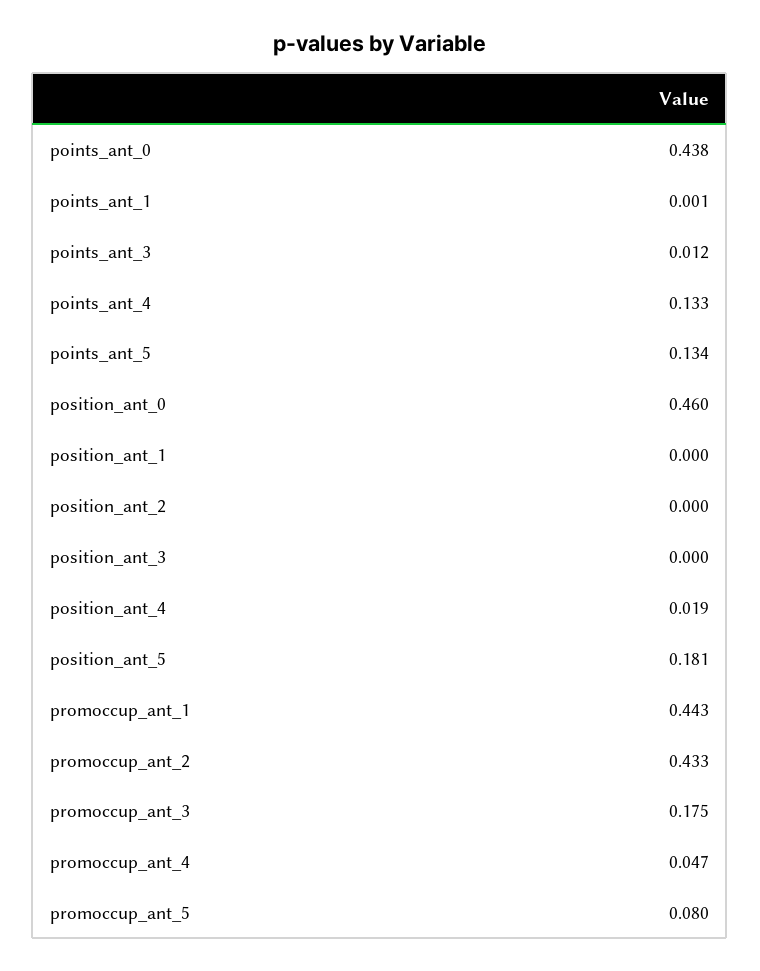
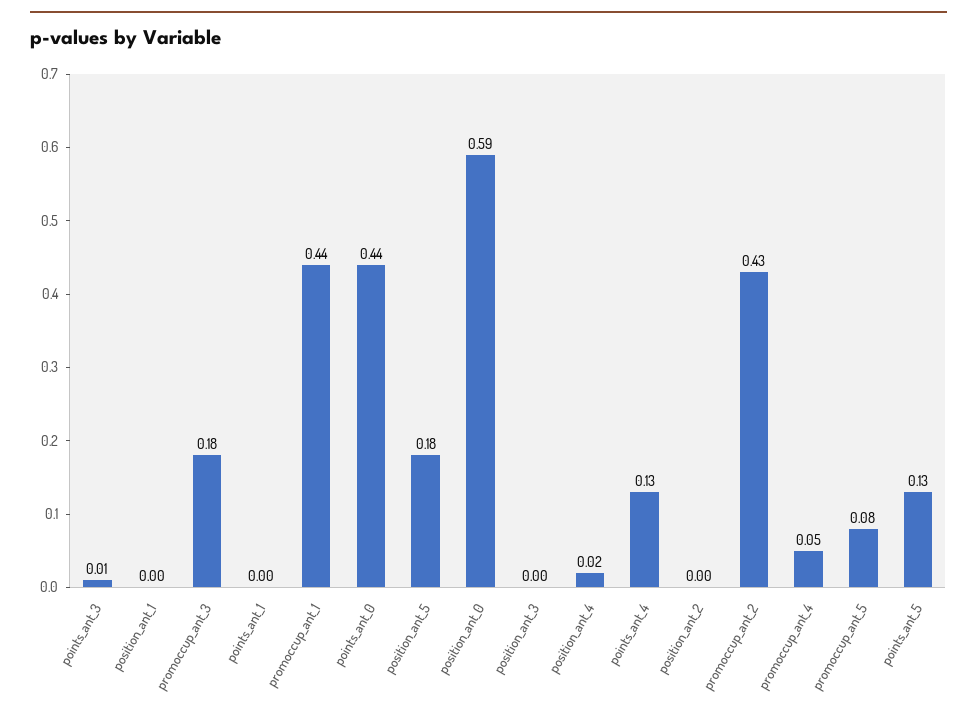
position_ant_0: 0.46 -> 0.59

